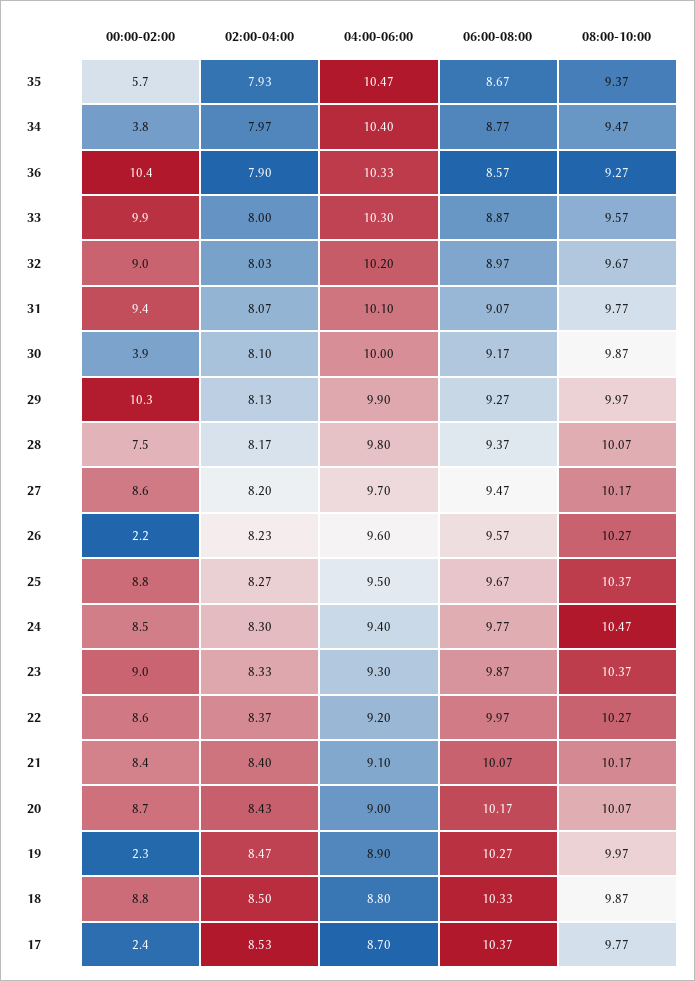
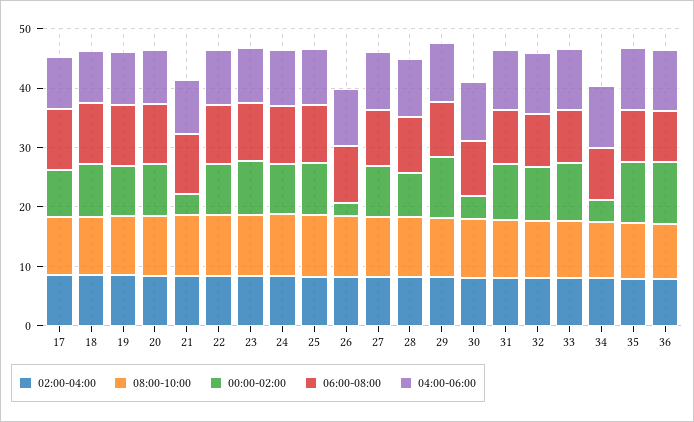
00:00-02:00, 35: 5.7 -> 10
00:00-02:00, 21: 8.4 -> 4
00:00-02:00, 19: 2.3 -> 8
00:00-02:00, 17: 2.4 -> 8

